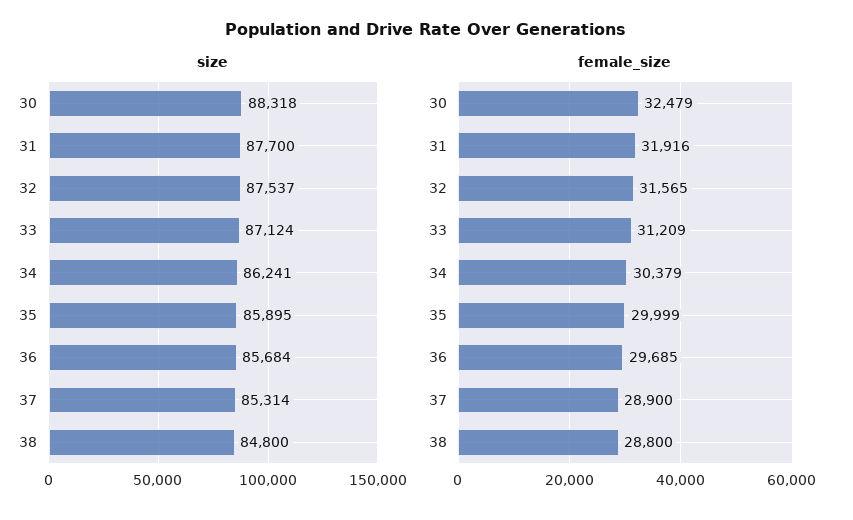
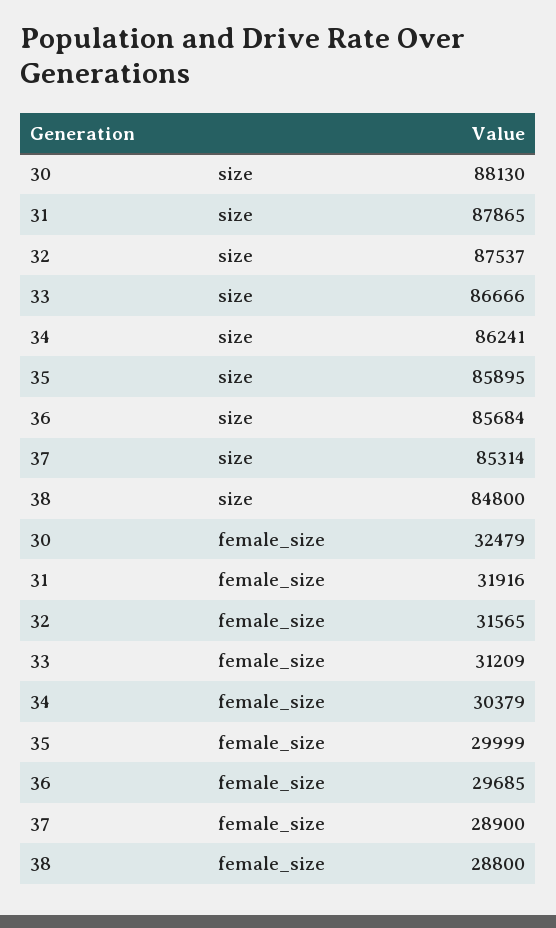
size, 30: 88318 -> 88130
size, 31: 87700 -> 87865
size, 33: 87124 -> 86666

